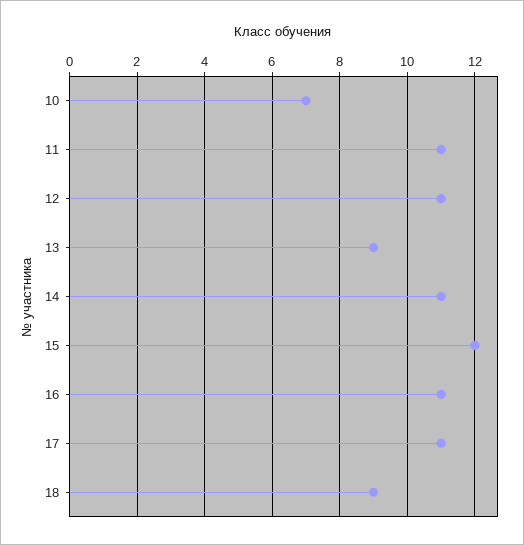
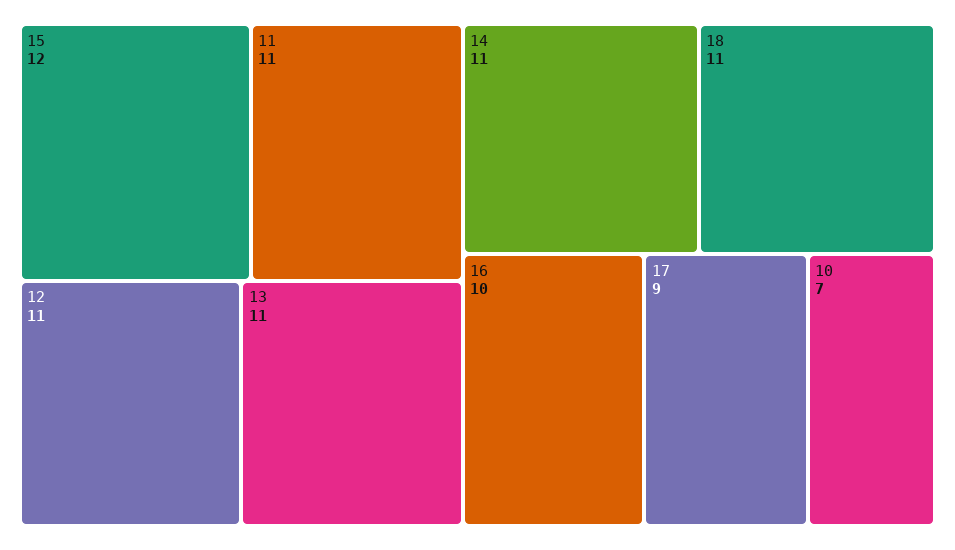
13: 9 -> 11
16: 11 -> 10
17: 11 -> 9
18: 9 -> 11

